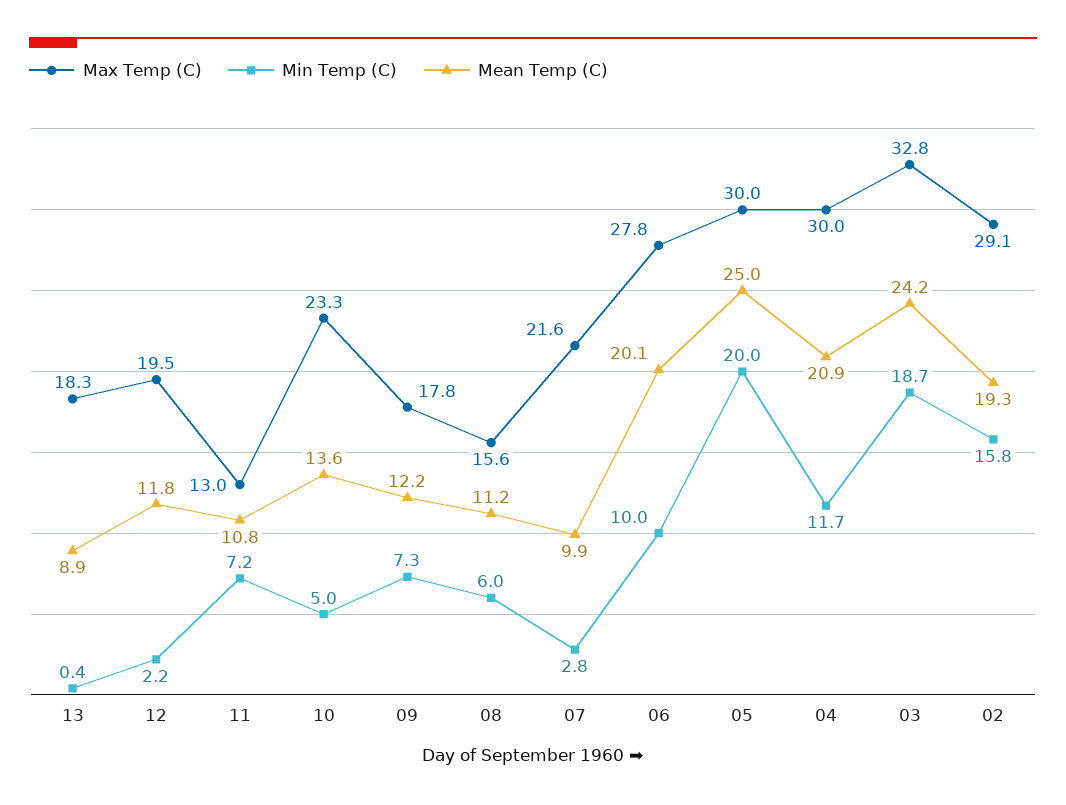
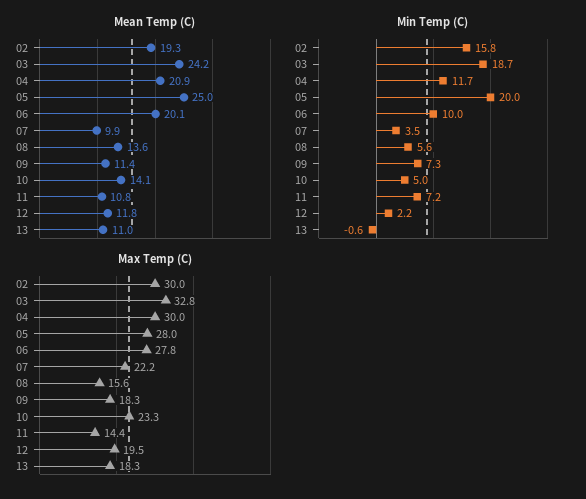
Min Temp (C), 13: 0.4 -> -0.6
Mean Temp (C), 13: 8.9 -> 11
Max Temp (C), 11: 13 -> 14.4
Mean Temp (C), 10: 13.6 -> 14.1
Max Temp (C), 09: 17.8 -> 18.3
Mean Temp (C), 09: 12.2 -> 11.4
Min Temp (C), 08: 6 -> 5.6
Mean Temp (C), 08: 11.2 -> 13.6
Max Temp (C), 07: 21.6 -> 22.2
Min Temp (C), 07: 2.8 -> 3.5
Max Temp (C), 05: 30 -> 28
Max Temp (C), 02: 29.1 -> 30

